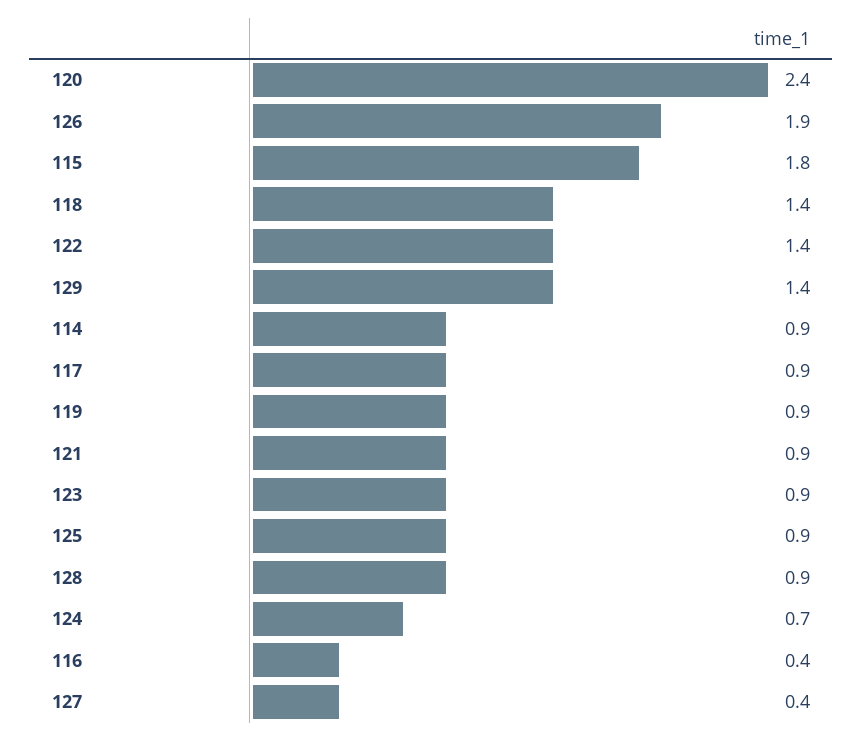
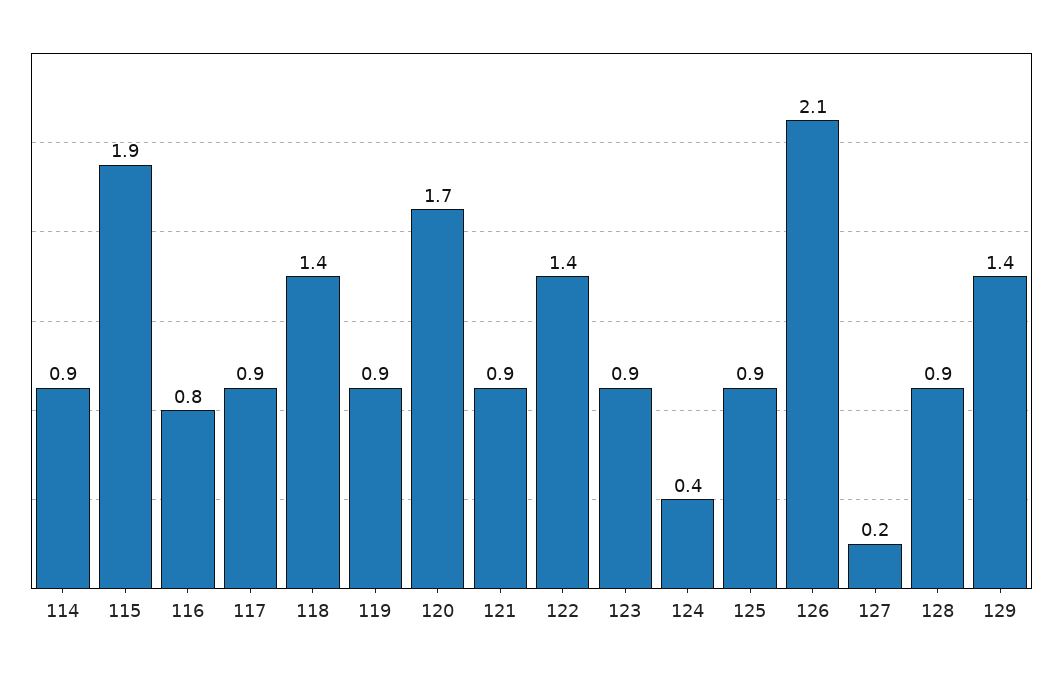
120: 2.4 -> 1.7
126: 1.9 -> 2.1
115: 1.8 -> 1.9
124: 0.7 -> 0.4
116: 0.4 -> 0.8
127: 0.4 -> 0.2

